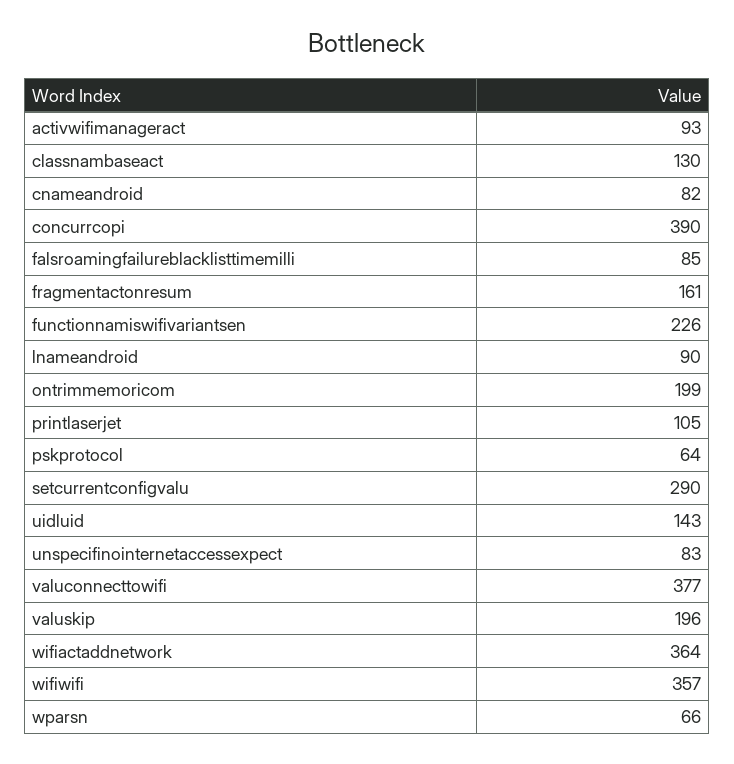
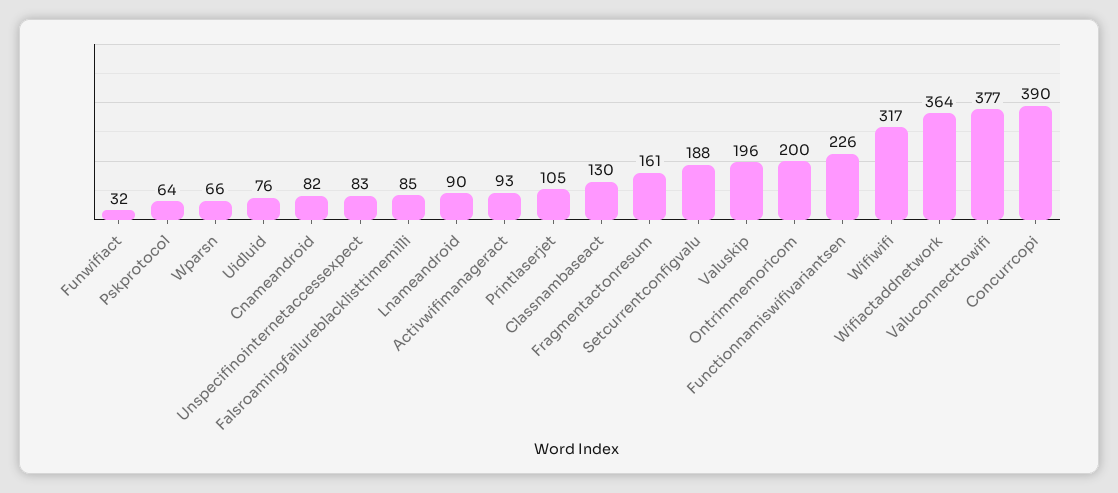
ontrimmemoricom: 199 -> 200
setcurrentconfigvalu: 290 -> 188
uidluid: 143 -> 76
wifiwifi: 357 -> 317
Funwifiact: none -> 32

